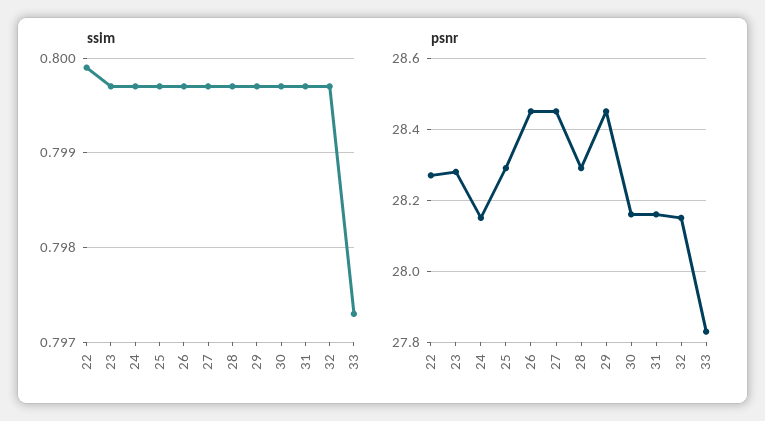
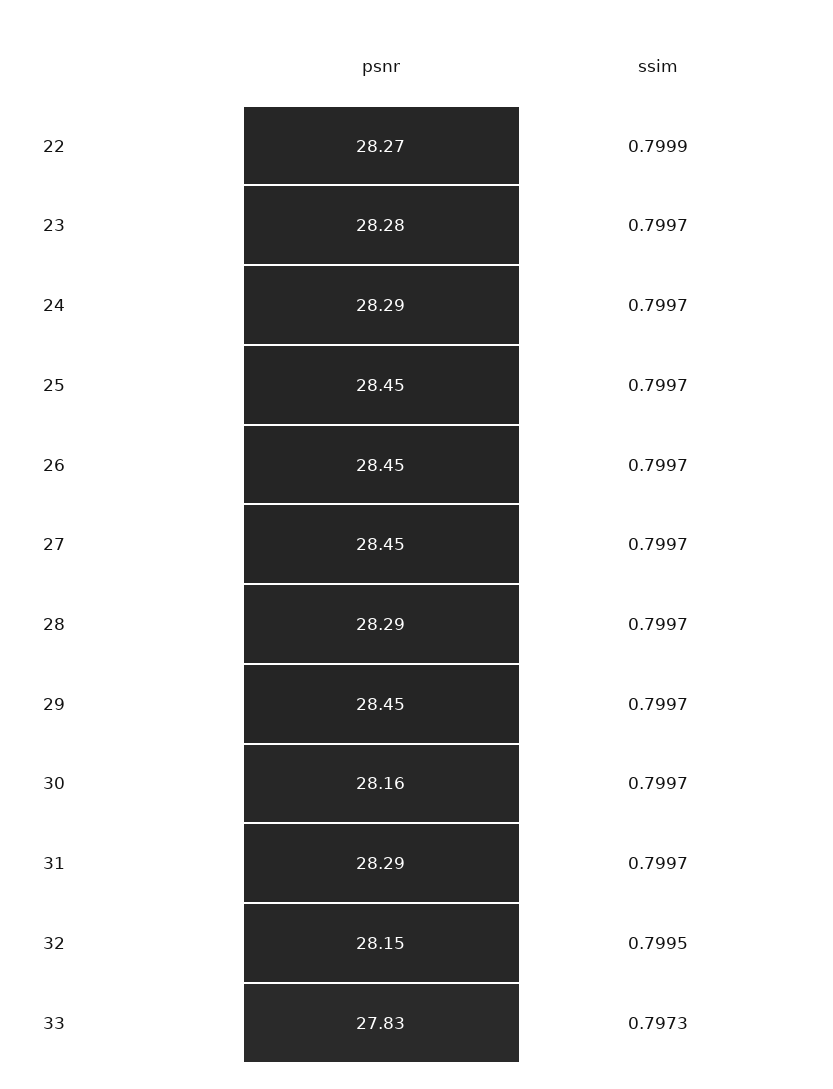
ssim, 32: 0.7997 -> 0.7995
psnr, 24: 28.15 -> 28.29
psnr, 25: 28.3 -> 28.45
psnr, 31: 28.15 -> 28.29

